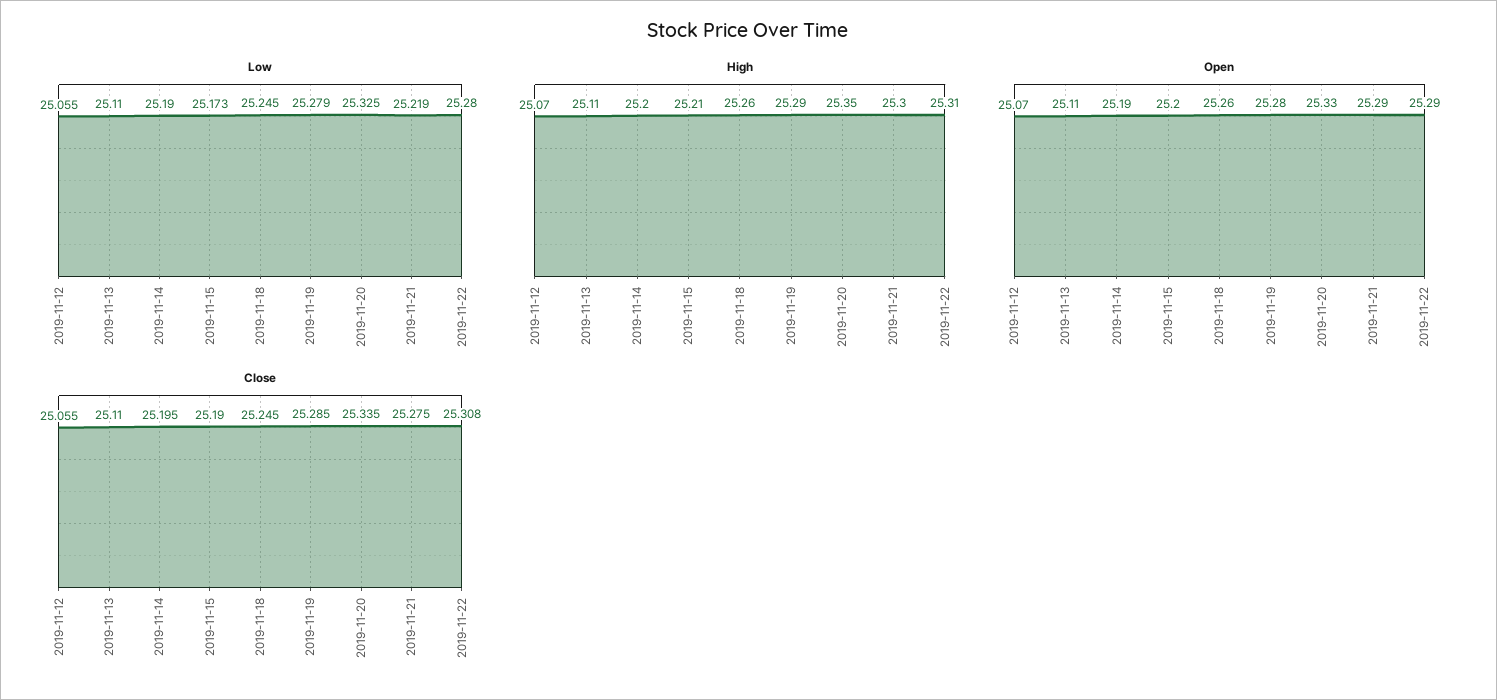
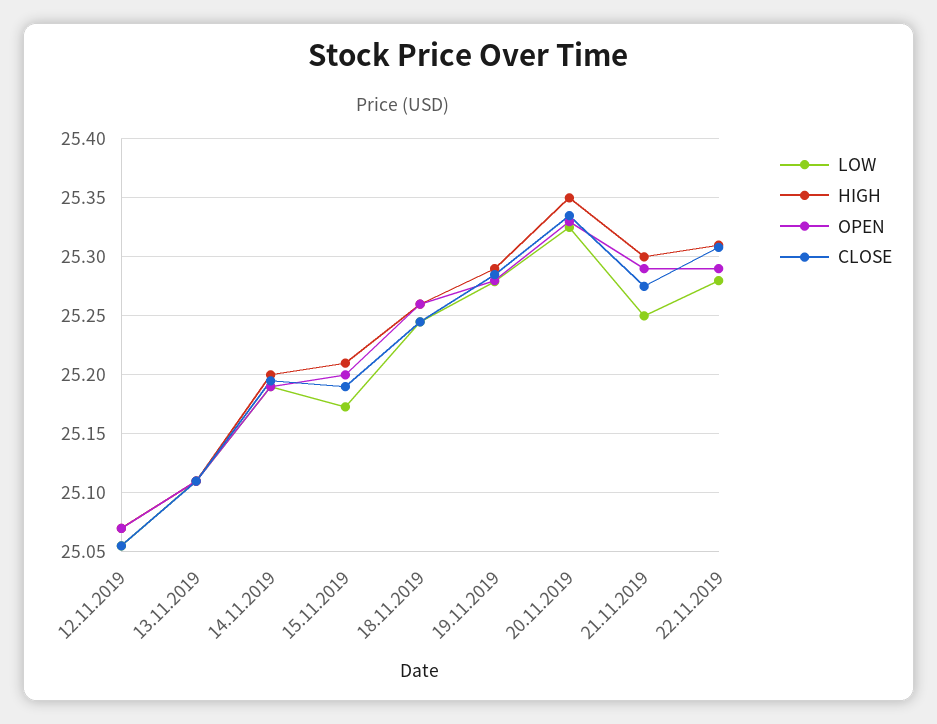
Low, 2019-11-21: 25.219 -> 25.25

